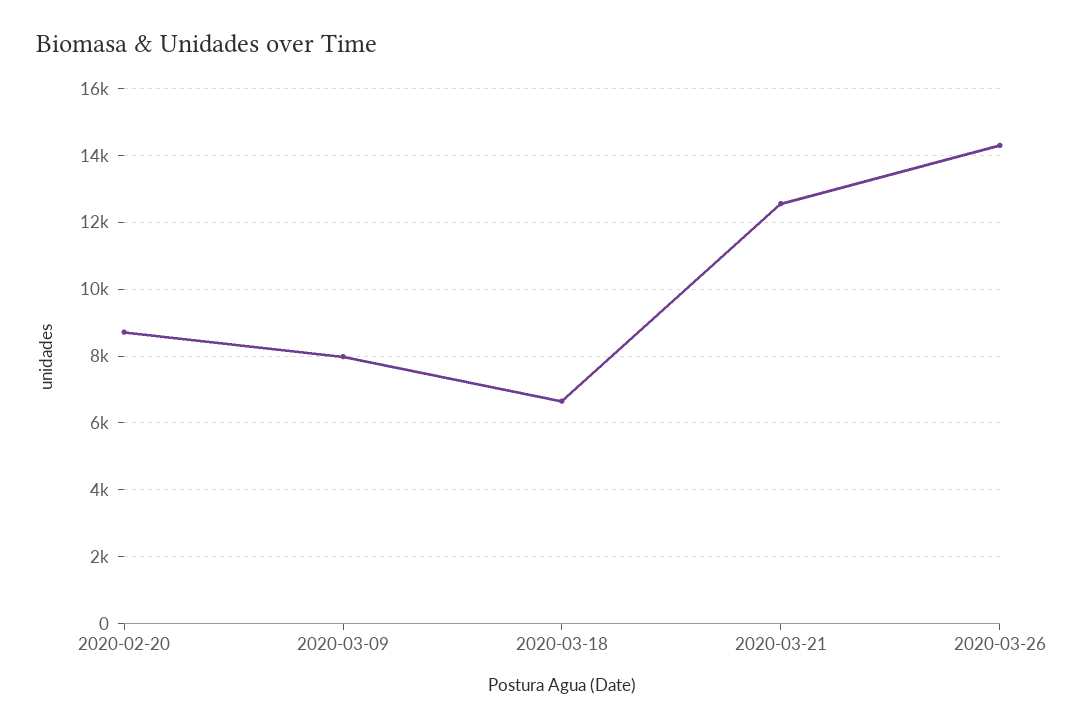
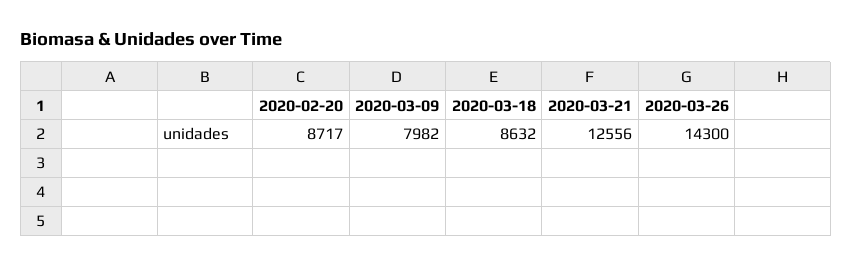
2020-03-18: 6600 -> 8632

